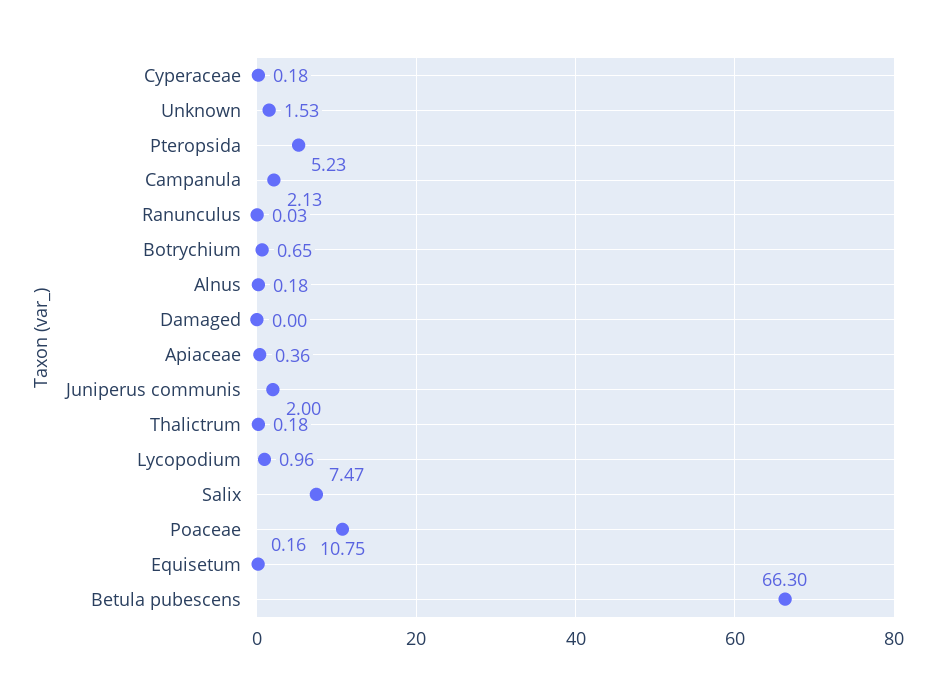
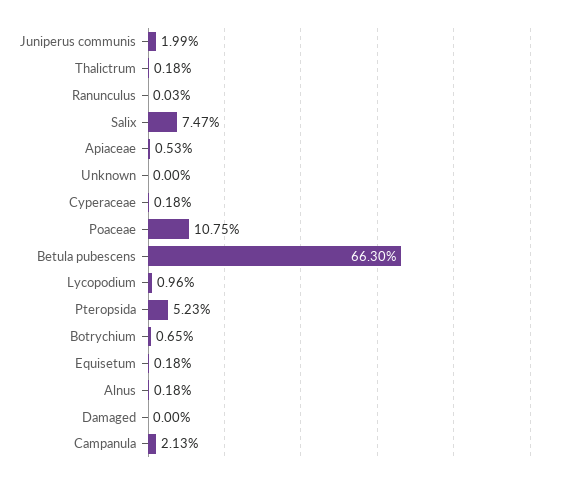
Unknown: 1.53 -> 0
Apiaceae: 0.36 -> 0.53
Juniperus communis: 2 -> 1.99
Equisetum: 0.16 -> 0.18

